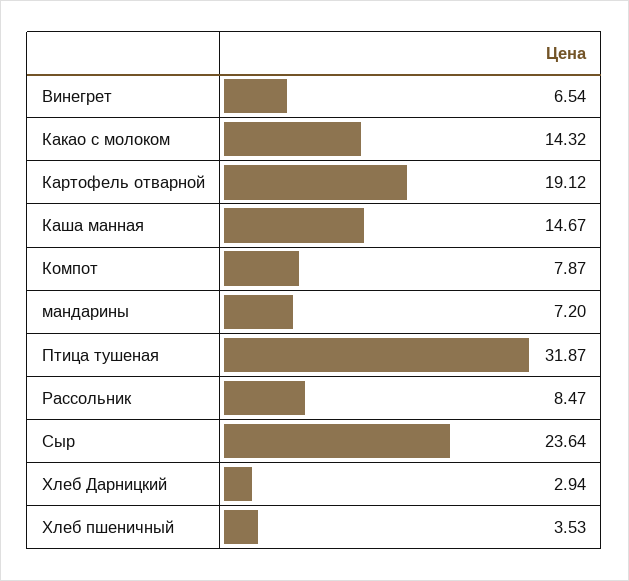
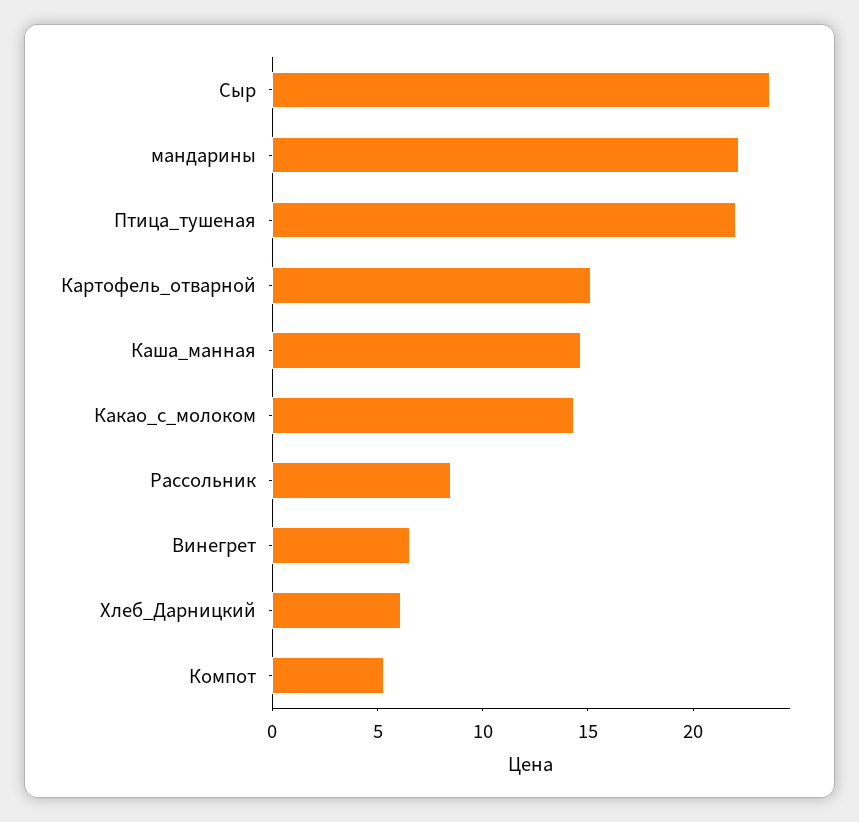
Картофель отварной: 19.12 -> 15
Компот: 7.87 -> 5
мандарины: 7.2 -> 22
Птица тушеная: 31.87 -> 22
Хлеб Дарницкий: 2.94 -> 6
Хлеб пшеничный: 3.53 -> none

